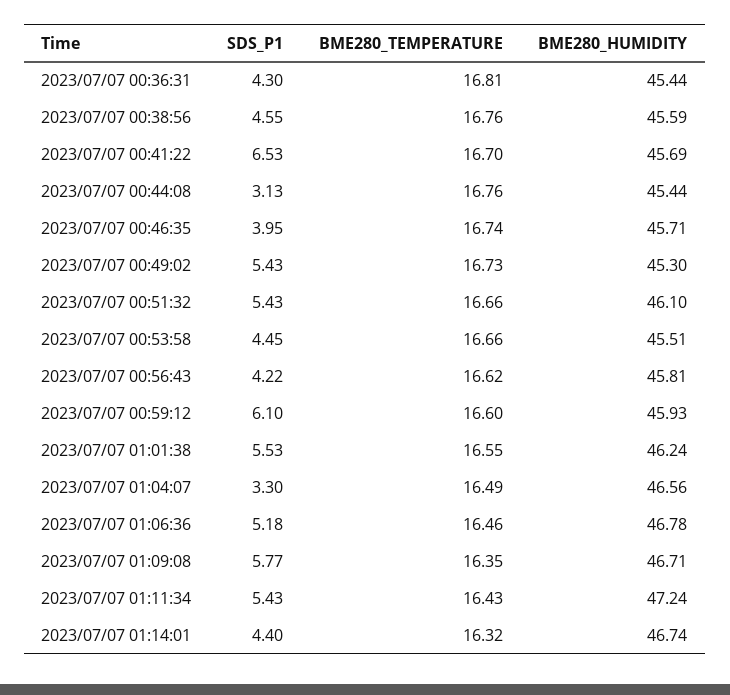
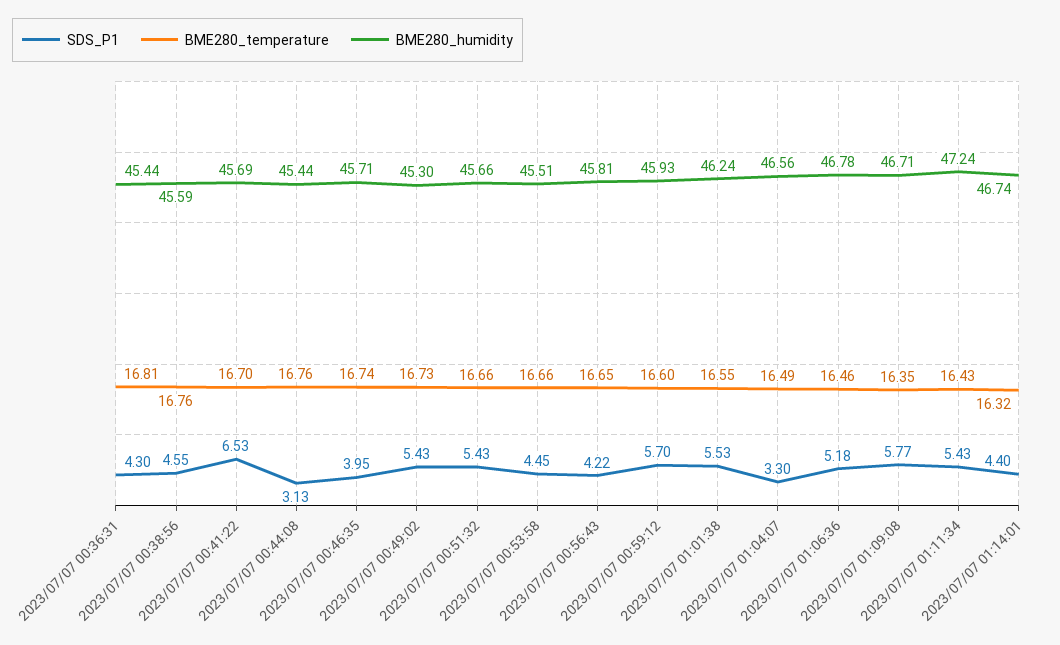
BME280_HUMIDITY, 2023/07/07 00:51:32: 46.1 -> 45.66
BME280_TEMPERATURE, 2023/07/07 00:56:43: 16.62 -> 16.65
SDS_P1, 2023/07/07 00:59:12: 6.1 -> 5.7

